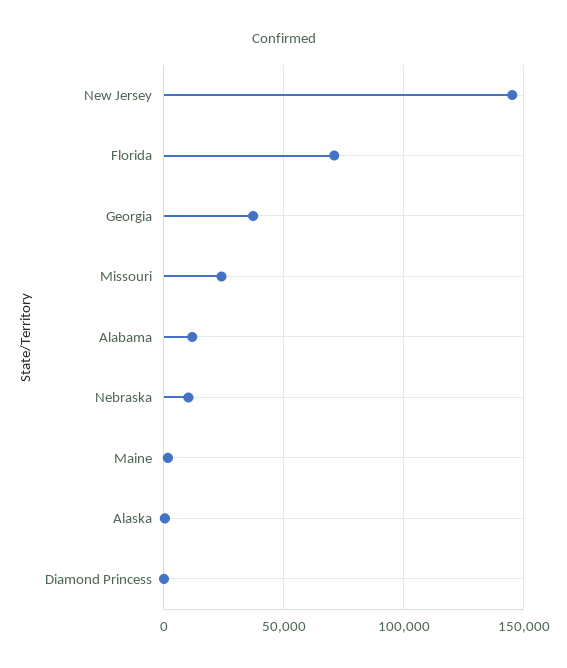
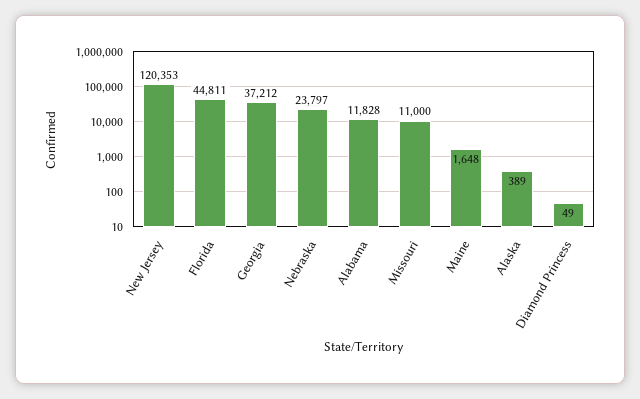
New Jersey: 145000 -> 120353
Florida: 70000 -> 44811
Missouri: 25000 -> 11000
Nebraska: 10000 -> 23797

